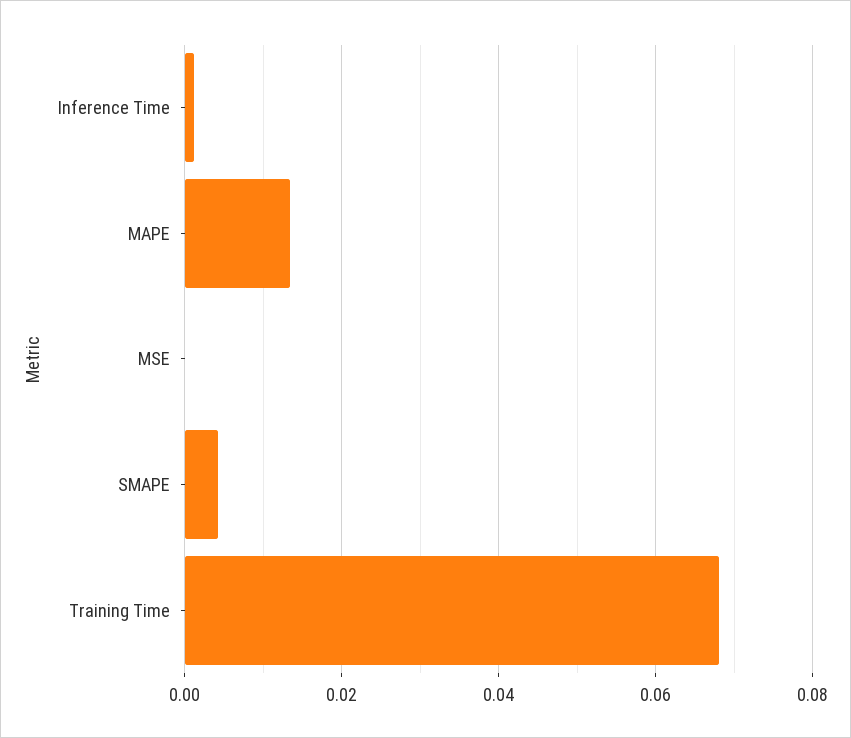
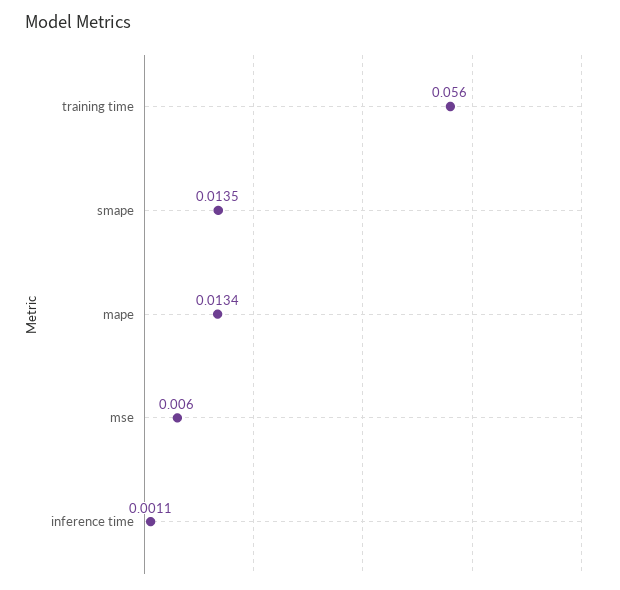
MSE: 0 -> 0.006
SMAPE: 0.004 -> 0.0135
Training Time: 0.068 -> 0.056

